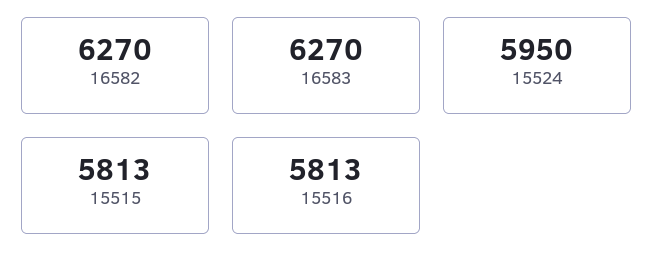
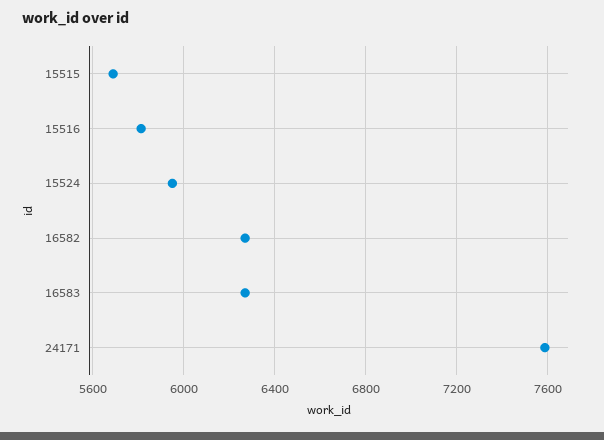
15515: 5813 -> 5700
24171: none -> 7600

